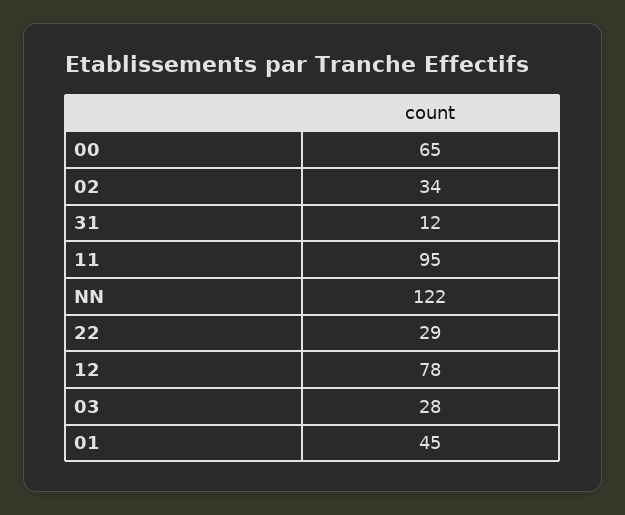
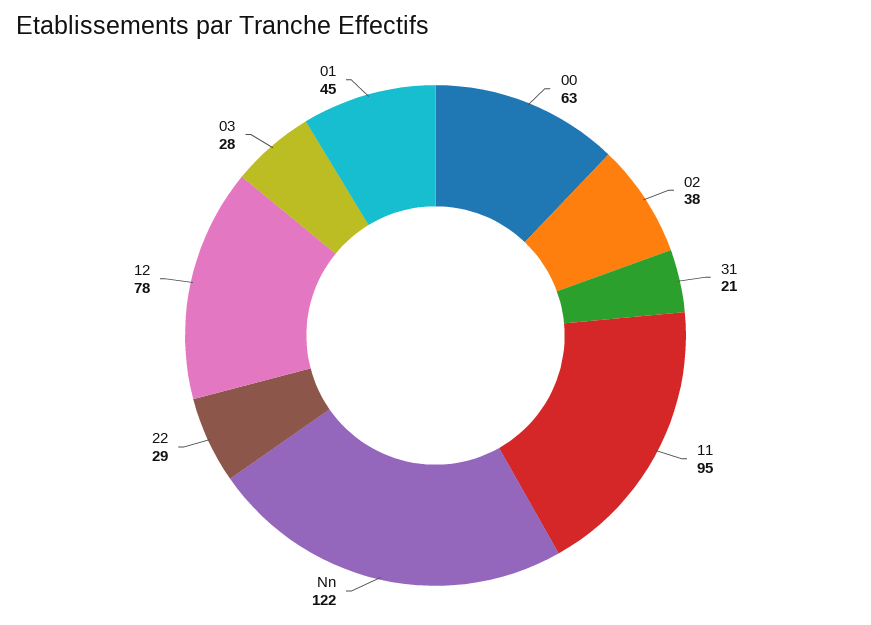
00: 65 -> 63
02: 34 -> 38
31: 12 -> 21

